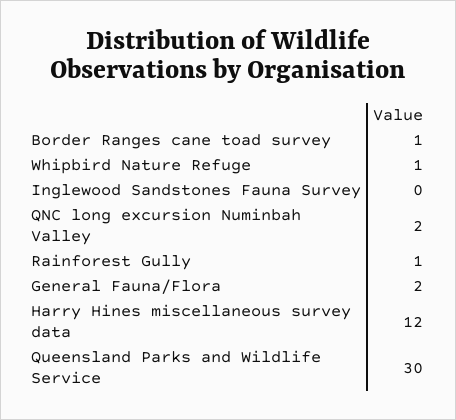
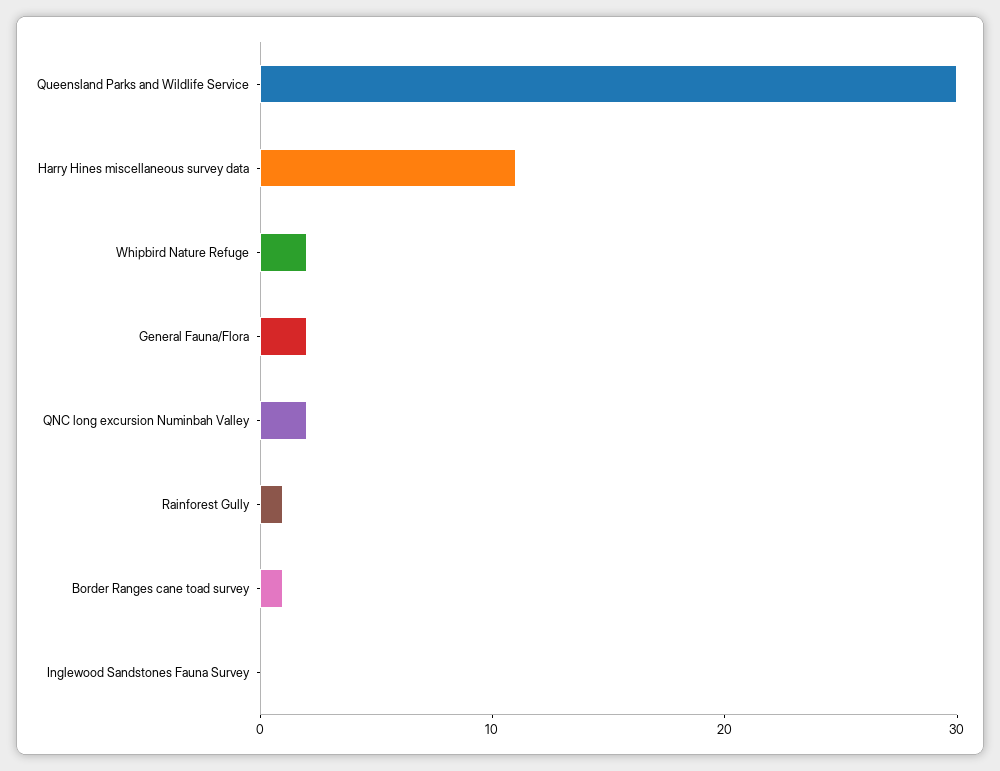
Whipbird Nature Refuge: 1 -> 2
Harry Hines miscellaneous survey data: 12 -> 11

